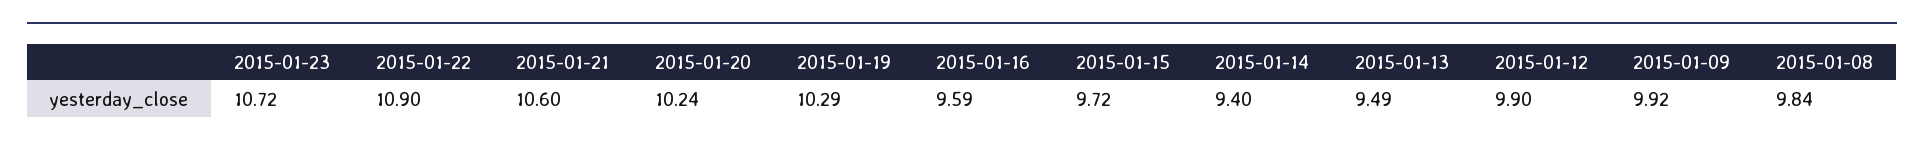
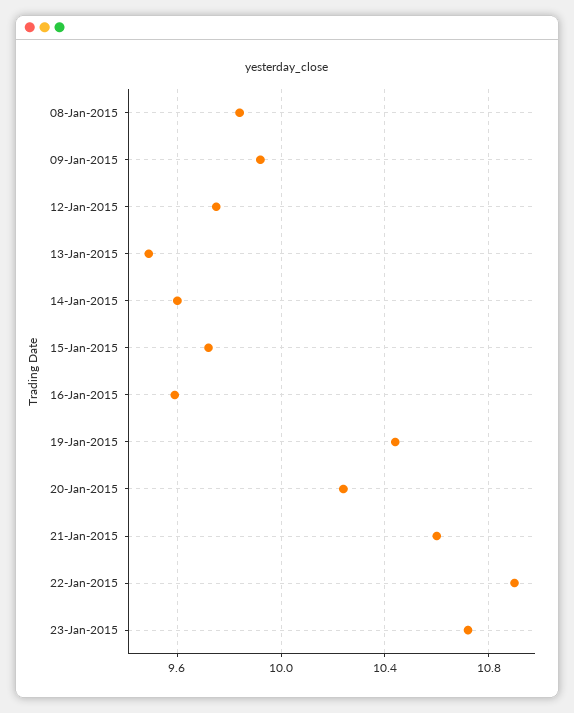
2015-01-19: 10.29 -> 10.45
2015-01-14: 9.4 -> 9.6
2015-01-12: 9.9 -> 9.75

